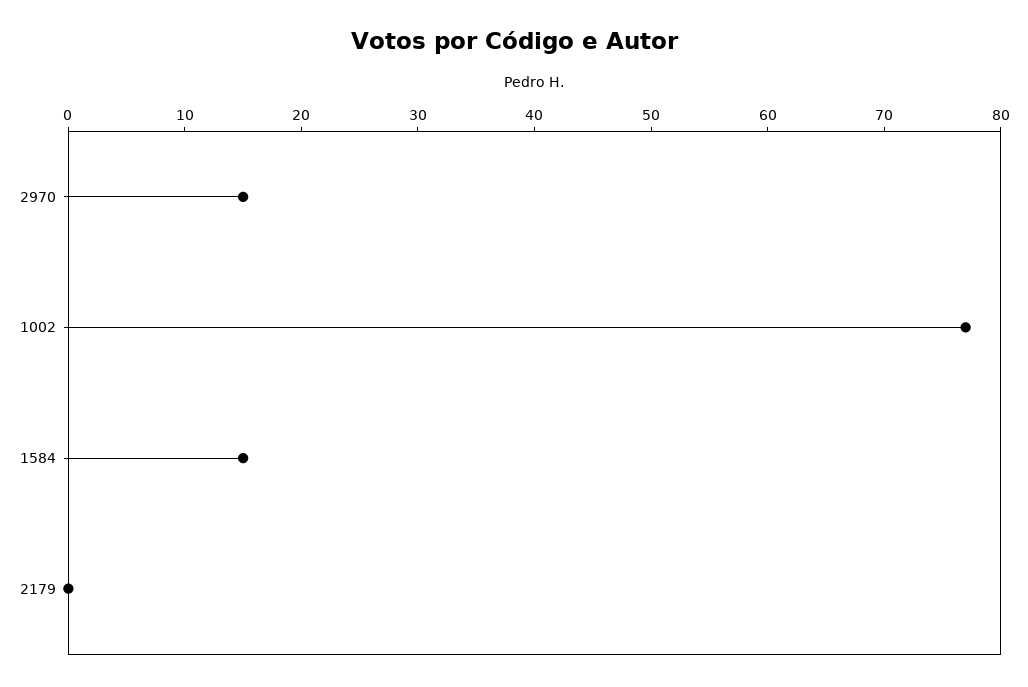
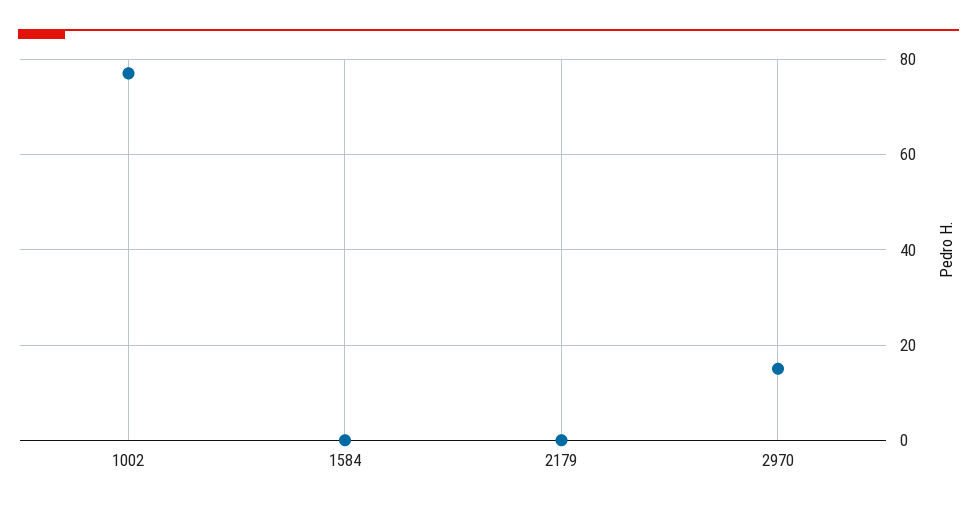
1584: 15 -> 0

